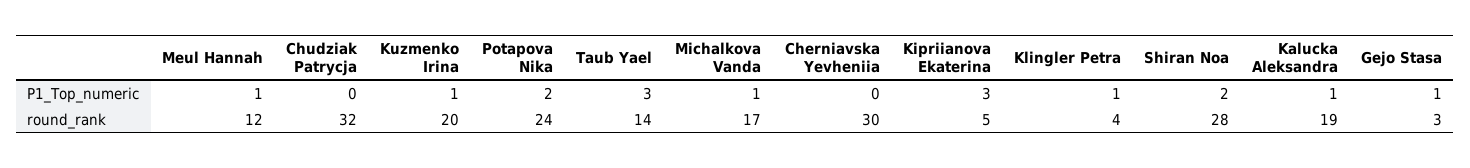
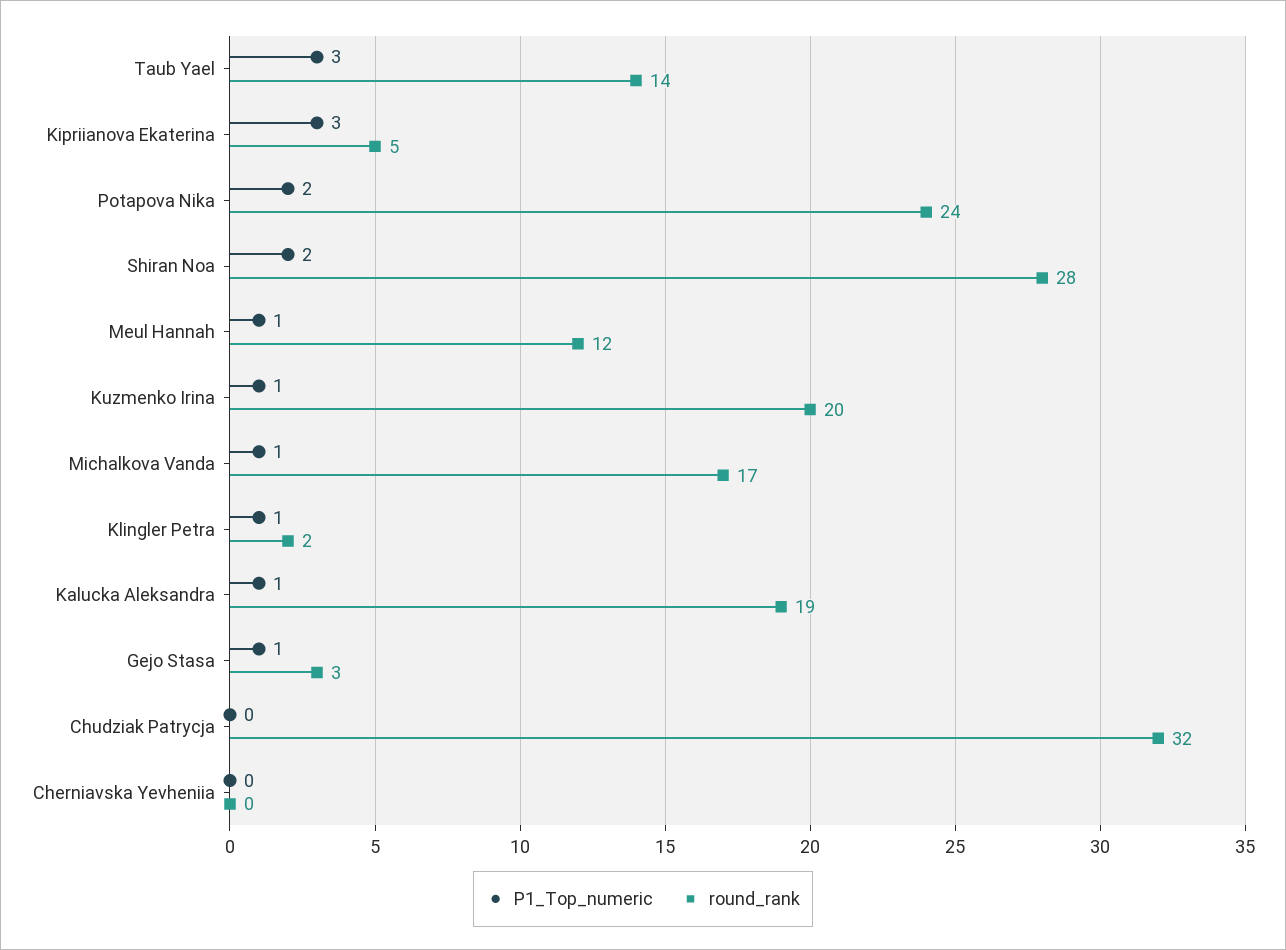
round_rank, Cherniavska Yevheniia: 30 -> 0
round_rank, Klingler Petra: 4 -> 2

